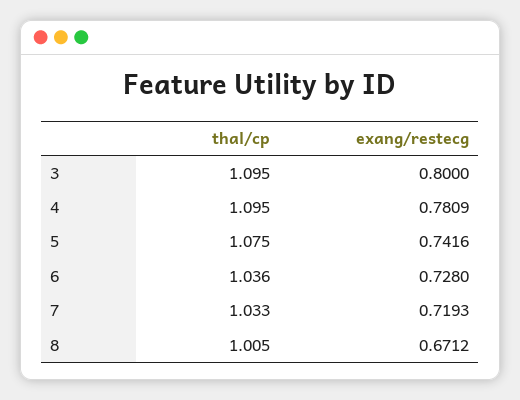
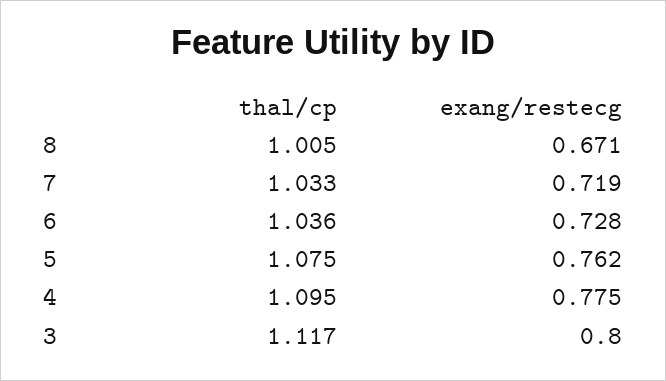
thal/cp, 3: 1.095 -> 1.117
exang/restecg, 4: 0.7809 -> 0.775
exang/restecg, 5: 0.7416 -> 0.762

